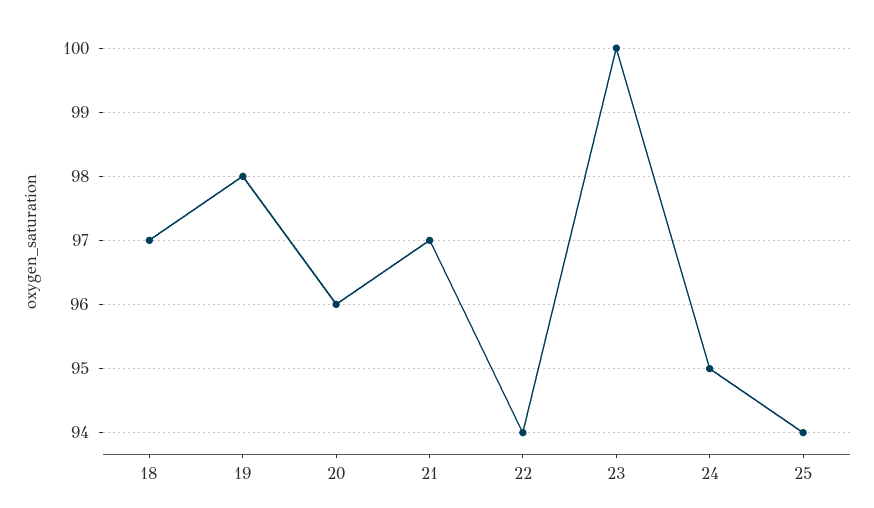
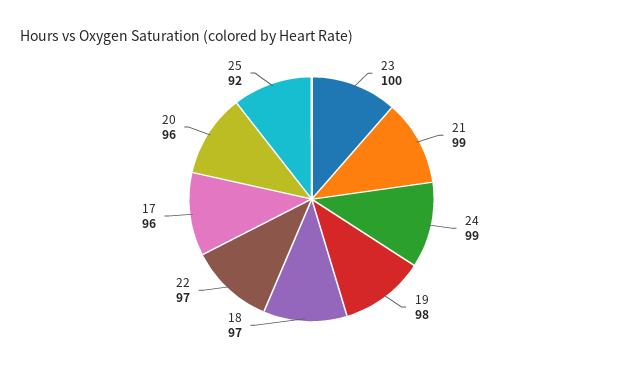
21: 97 -> 99
22: 94 -> 97
24: 95 -> 99
25: 94 -> 92
17: none -> 96

